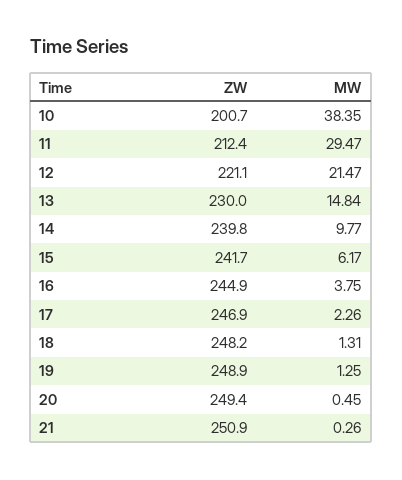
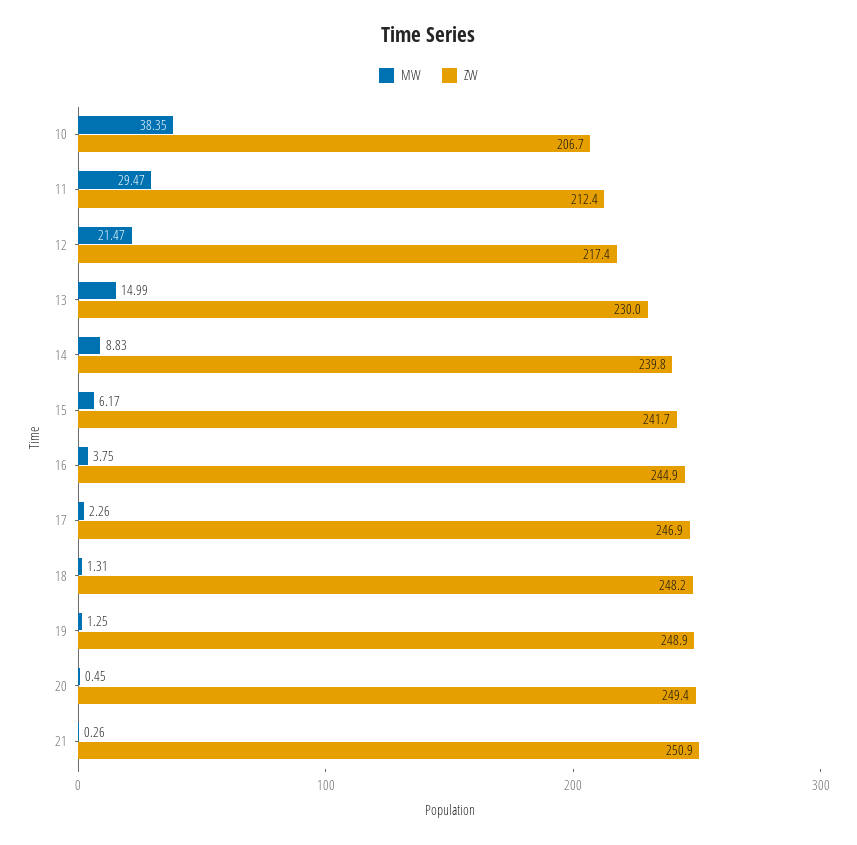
ZW, 10: 200.7 -> 206.7
ZW, 12: 221.1 -> 217.4
MW, 13: 14.84 -> 14.99
MW, 14: 9.77 -> 8.83

